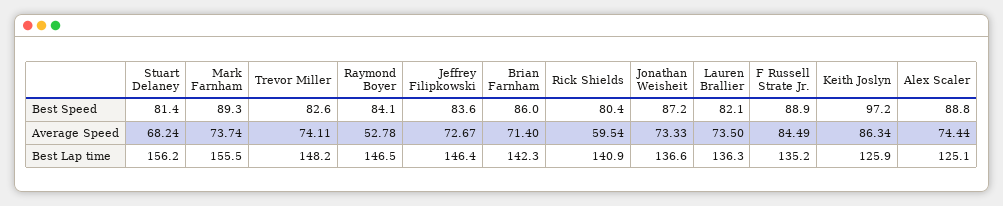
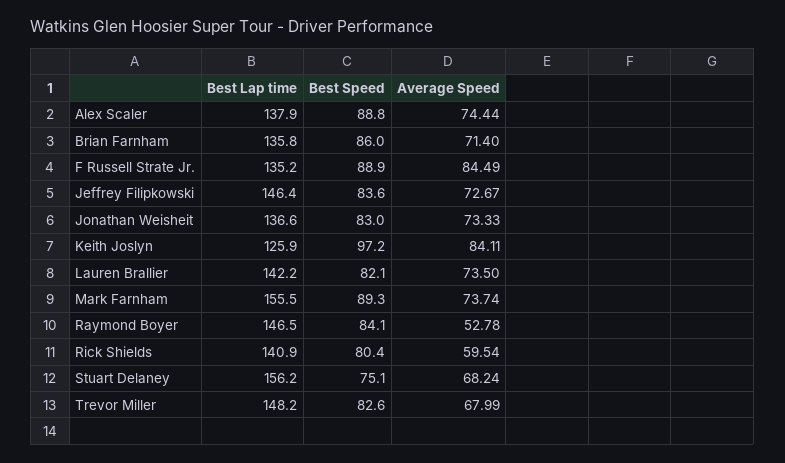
Stuart Delaney, Best Speed: 81.4 -> 75.1
Jonathan Weisheit, Best Speed: 87.2 -> 83
Trevor Miller, Average Speed: 74.11 -> 67.99
Keith Joslyn, Average Speed: 86.34 -> 84.11
Brian Farnham, Best Lap time: 142.3 -> 135.8
Lauren Brallier, Best Lap time: 136.3 -> 142.2
Alex Scaler, Best Lap time: 125.1 -> 137.9

